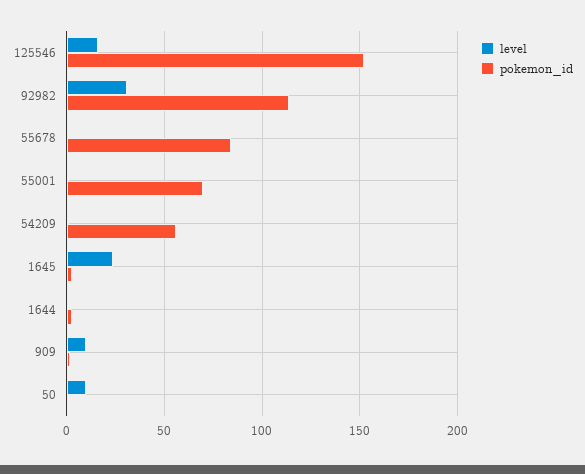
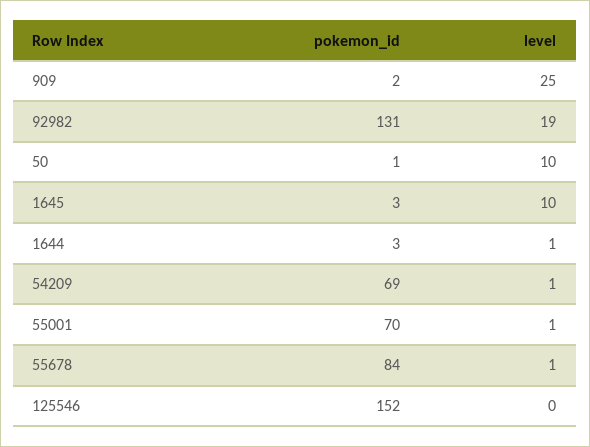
level, 125546: 15 -> 0
level, 92982: 30 -> 19
pokemon_id, 92982: 115 -> 131
pokemon_id, 54209: 55 -> 69
level, 1645: 25 -> 10
level, 909: 10 -> 25

